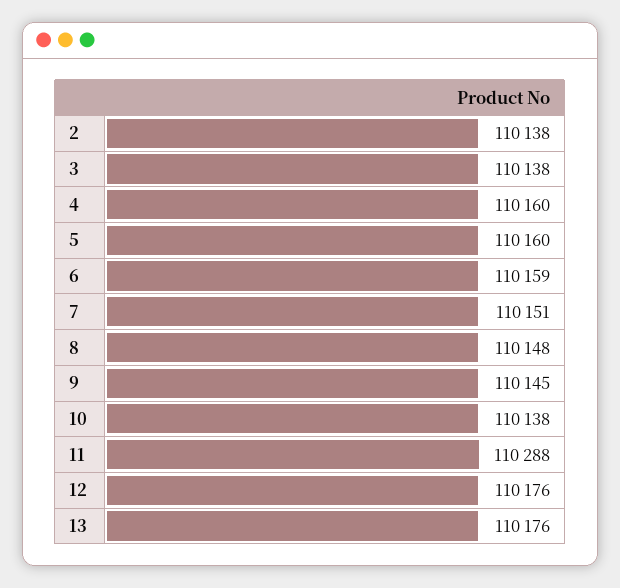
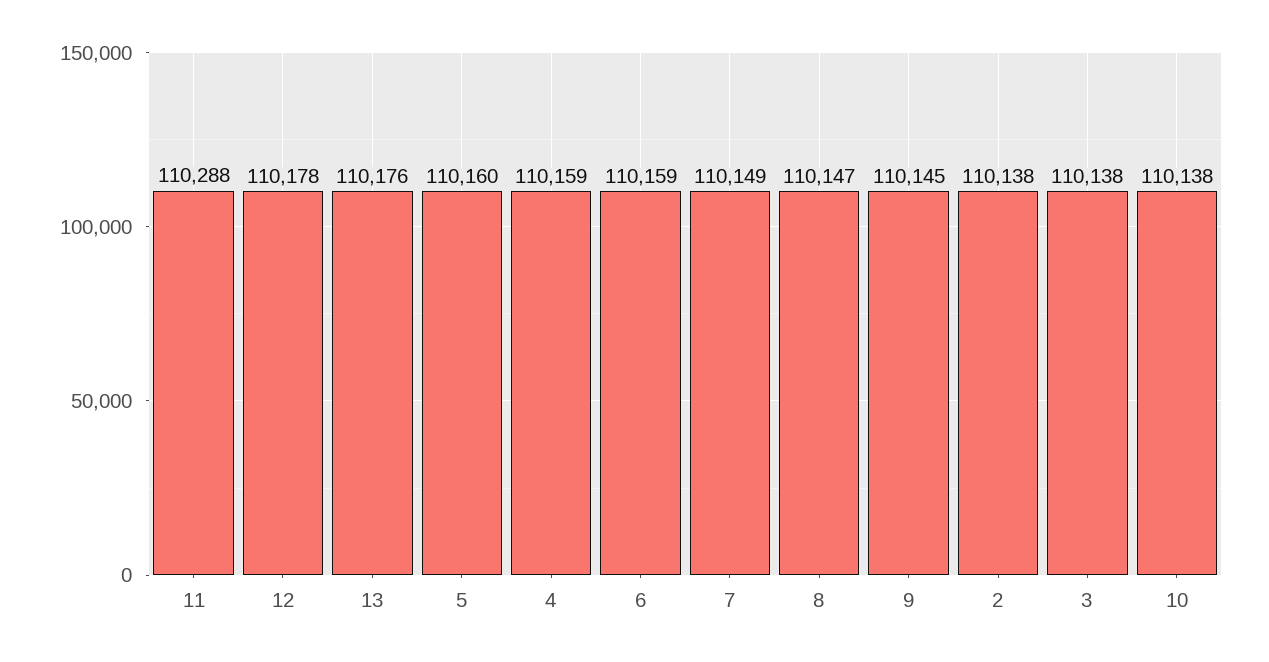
4: 110160 -> 110159
7: 110151 -> 110149
8: 110148 -> 110147
12: 110176 -> 110178

